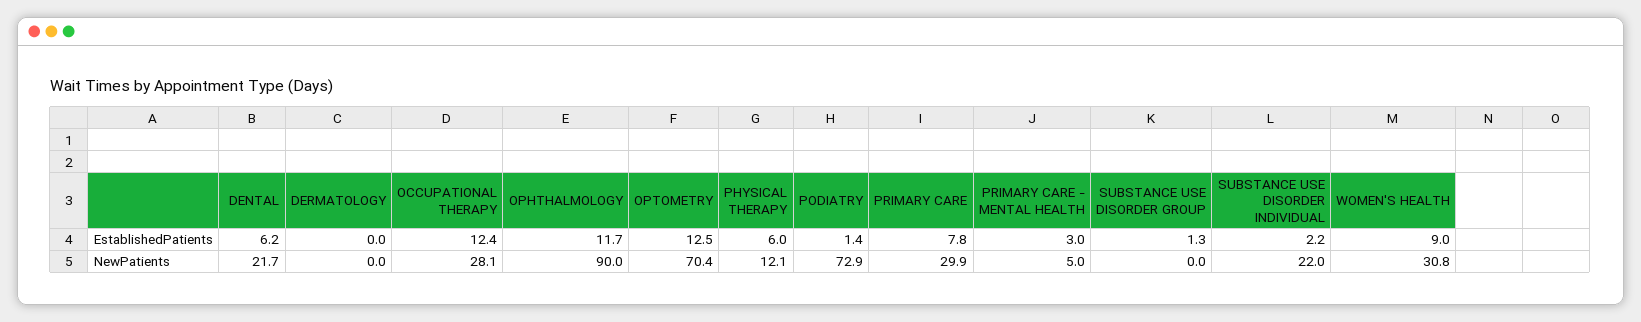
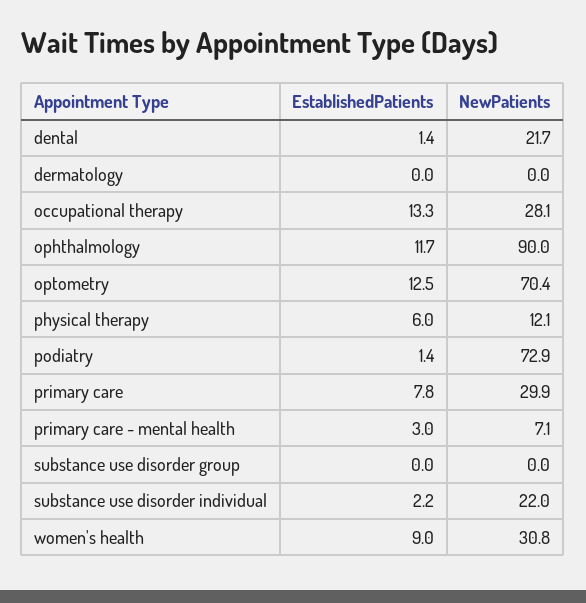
DENTAL, EstablishedPatients: 6.2 -> 1.4
OCCUPATIONAL THERAPY, EstablishedPatients: 12.4 -> 13.3
SUBSTANCE USE DISORDER GROUP, EstablishedPatients: 1.3 -> 0
PRIMARY CARE - MENTAL HEALTH, NewPatients: 5 -> 7.1

